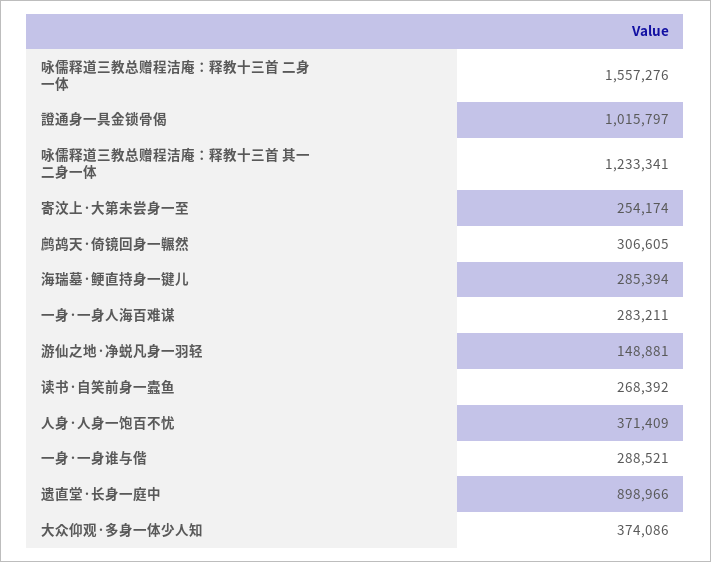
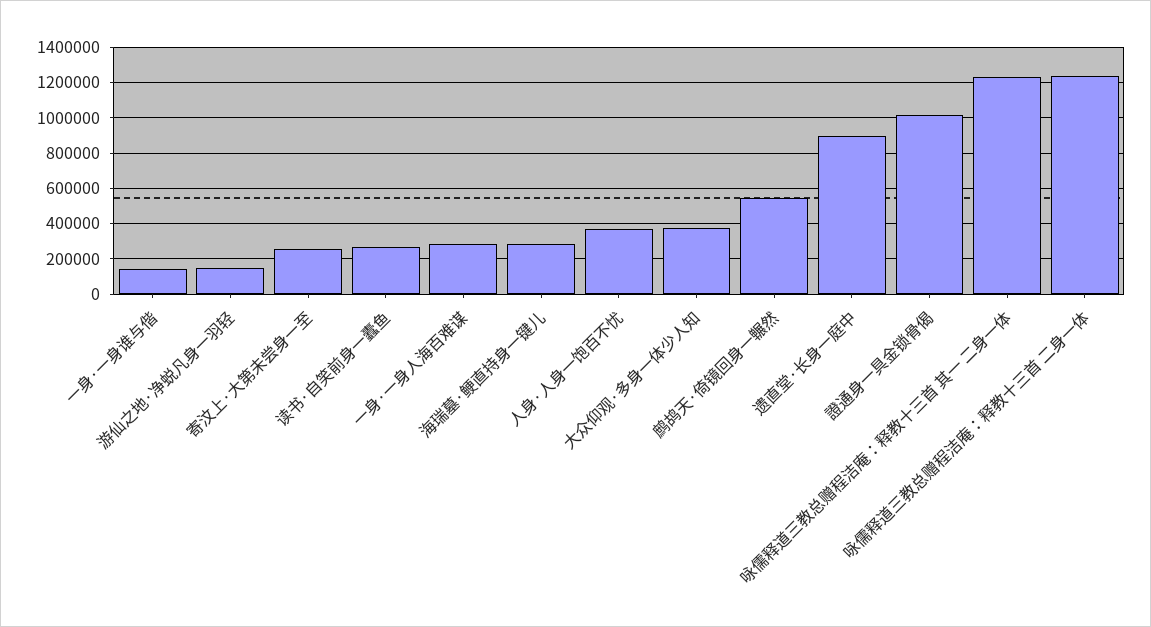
咏儒释道三教总赠程洁庵：释教十三首 二身一体: 1557276 -> 1250000
鹧鸪天·倚镜回身一冁然: 306605 -> 550000
一身·一身谁与偕: 288521 -> 150000

